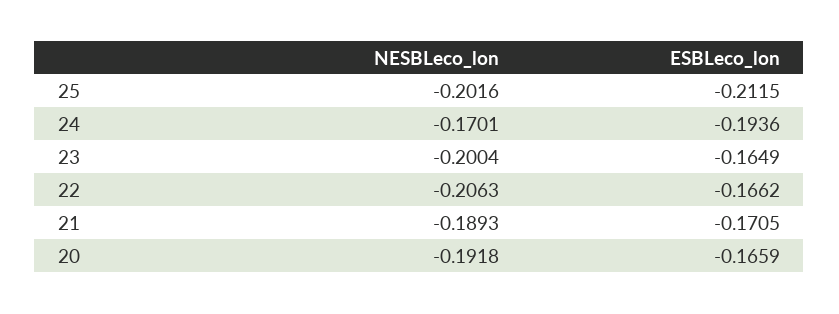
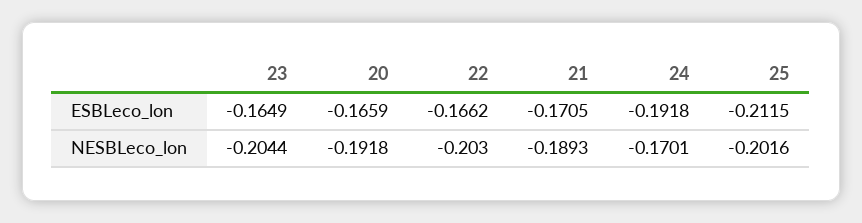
ESBLeco_lon, 24: -0.1936 -> -0.1918
NESBLeco_lon, 23: -0.2004 -> -0.2044
NESBLeco_lon, 22: -0.2063 -> -0.203

